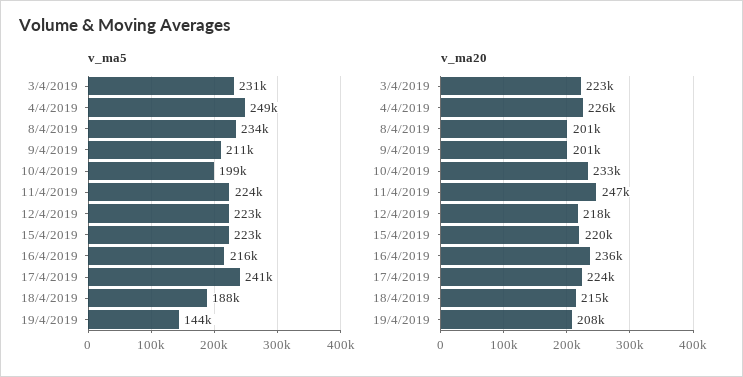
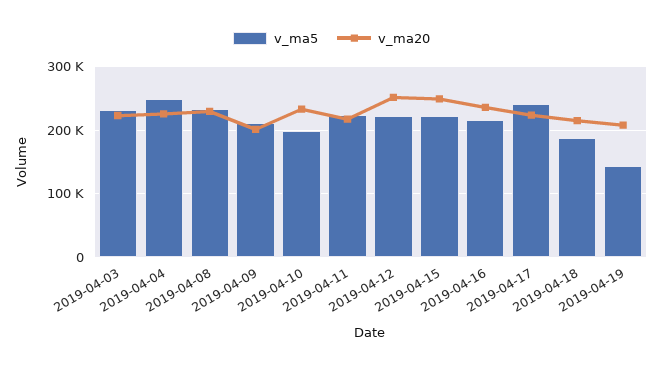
v_ma20, 8/4/2019: 201000 -> 230000
v_ma20, 11/4/2019: 247000 -> 220000
v_ma20, 12/4/2019: 218000 -> 250000
v_ma20, 15/4/2019: 220000 -> 250000

